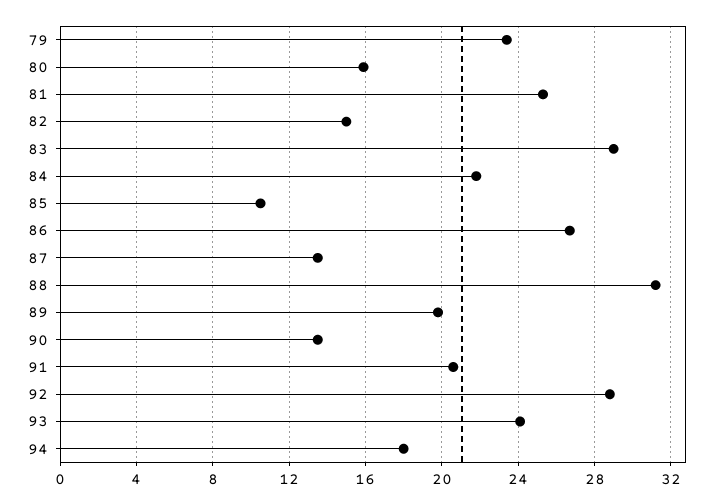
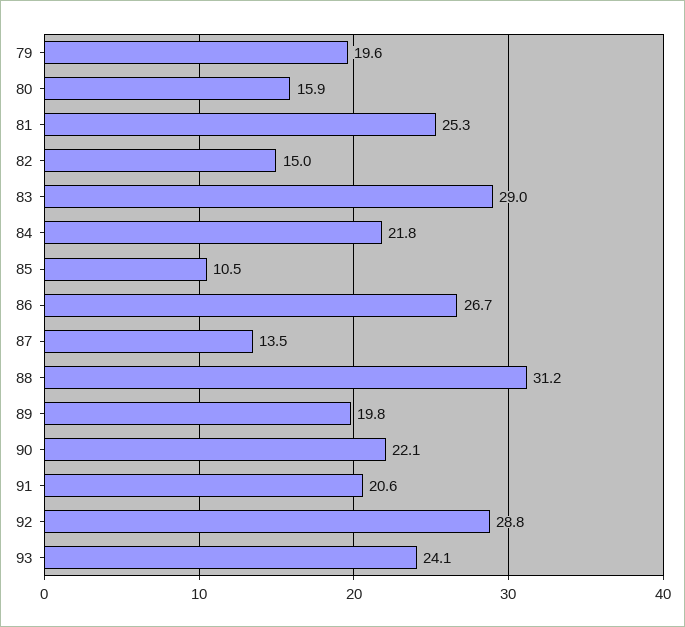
79: 23.5 -> 19.6
90: 13.5 -> 22.1
94: 18 -> none

